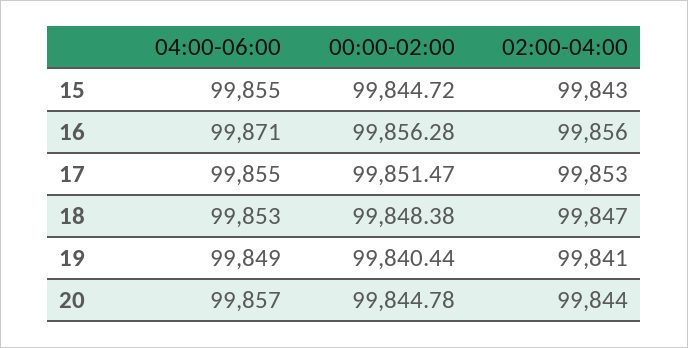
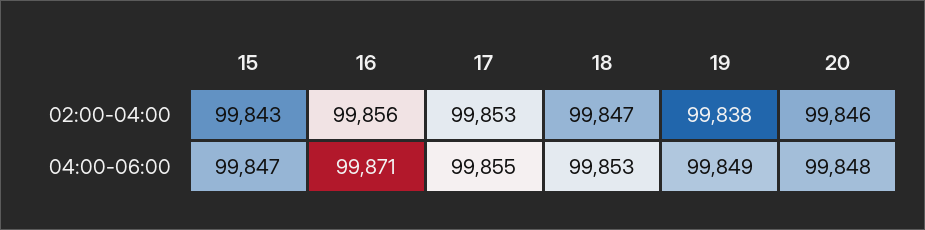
04:00-06:00, 15: 99855 -> 99847
00:00-02:00, 15: 99844.72 -> none
00:00-02:00, 16: 99856.28 -> none
00:00-02:00, 17: 99851.47 -> none
00:00-02:00, 18: 99848.38 -> none
00:00-02:00, 19: 99840.44 -> none
02:00-04:00, 19: 99841 -> 99838
04:00-06:00, 20: 99857 -> 99848
00:00-02:00, 20: 99844.78 -> none
02:00-04:00, 20: 99844 -> 99846

